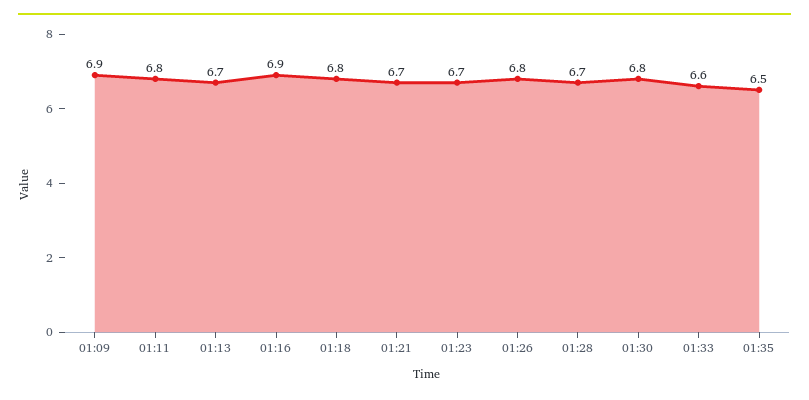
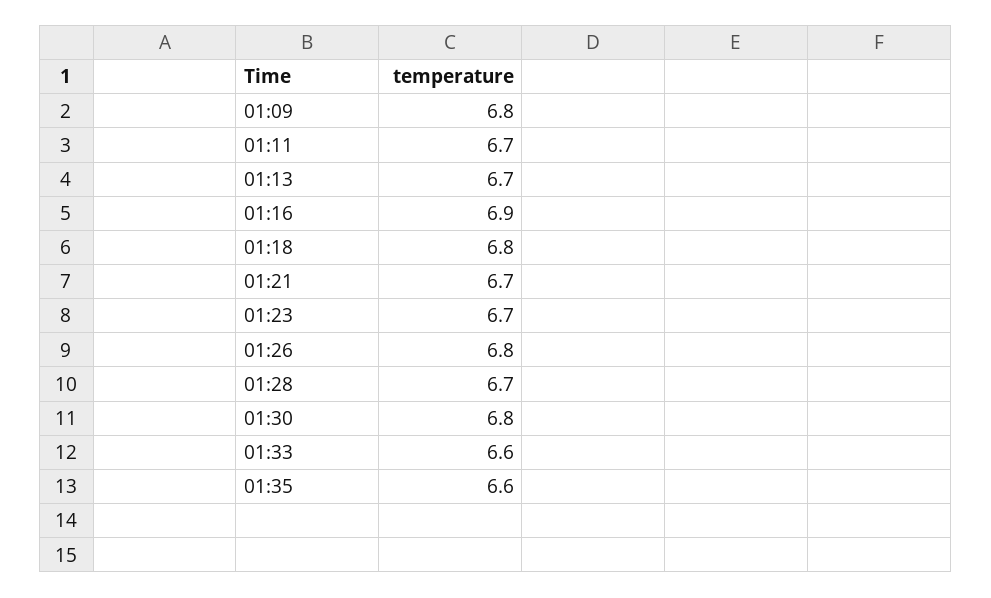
01:09: 6.9 -> 6.8
01:11: 6.8 -> 6.7
01:35: 6.5 -> 6.6

